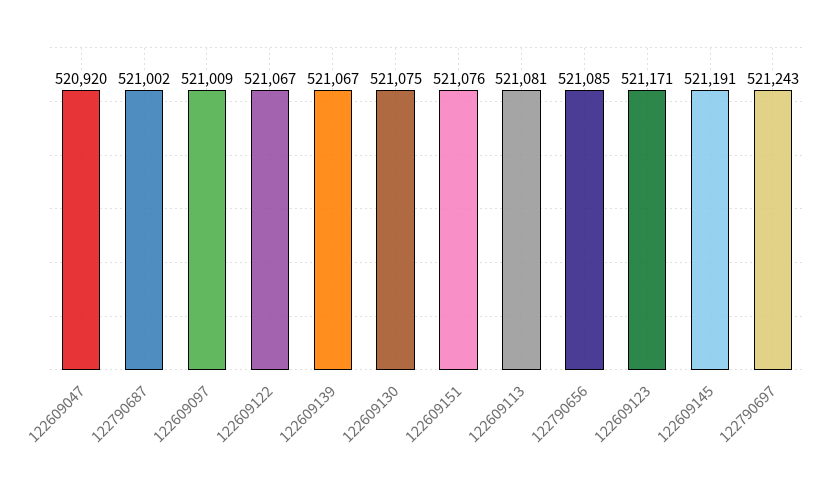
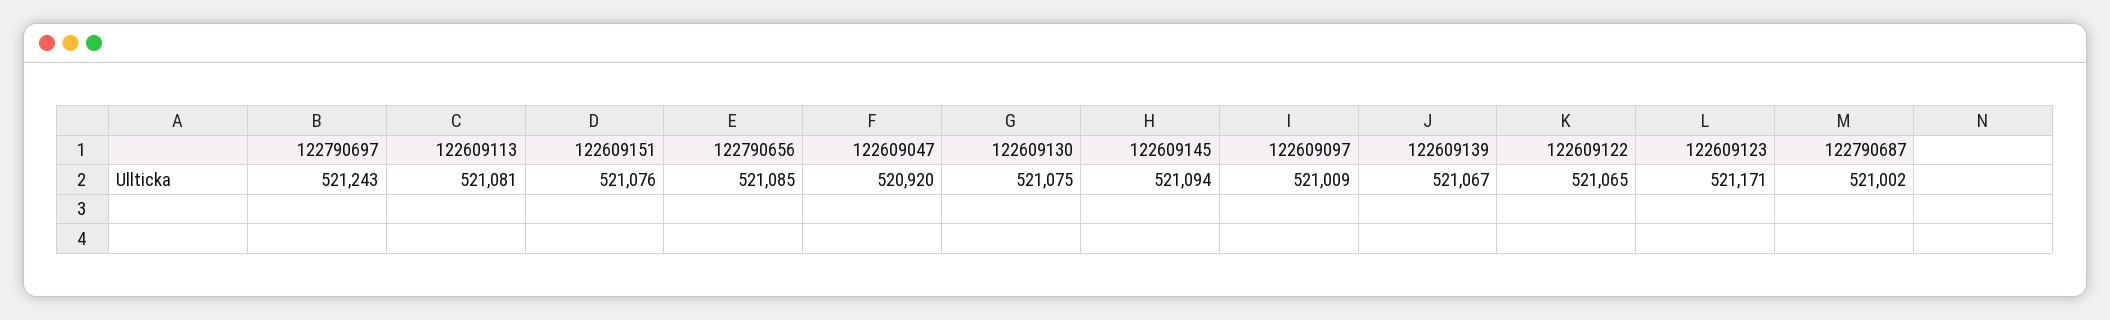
122609122: 521067 -> 521065
122609145: 521191 -> 521094

